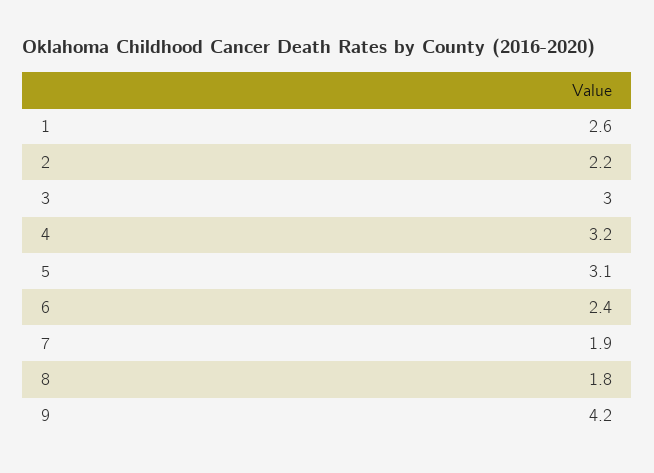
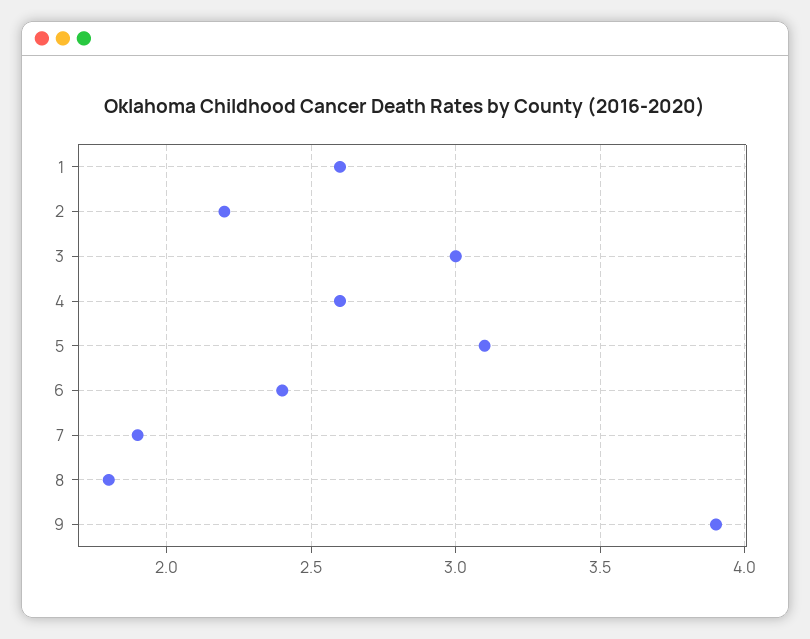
4: 3.2 -> 2.6
9: 4.2 -> 3.9

